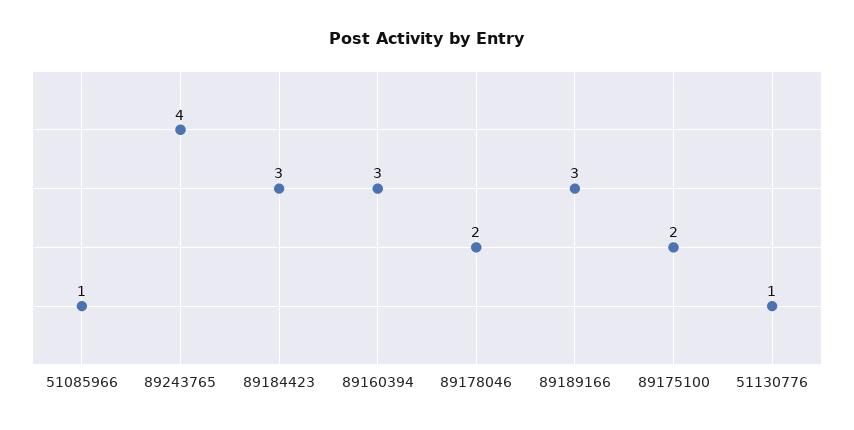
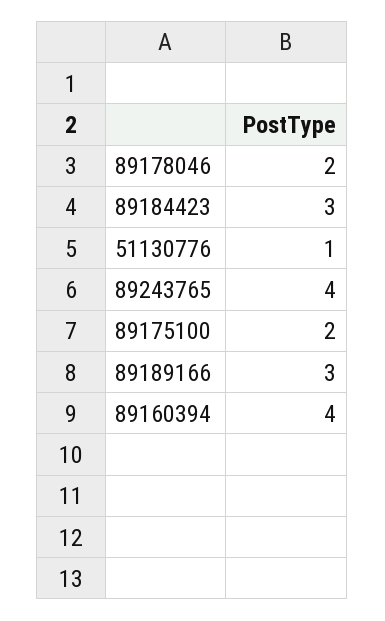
51085966: 1 -> none
89160394: 3 -> 4

